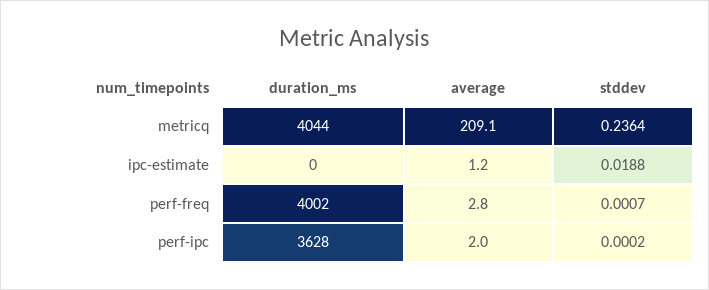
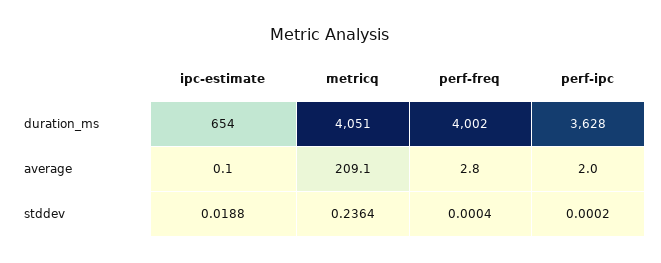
duration_ms, metricq: 4044 -> 4051
duration_ms, ipc-estimate: 0 -> 654
average, ipc-estimate: 1.2 -> 0.1
stddev, perf-freq: 0.0007 -> 0.0004

